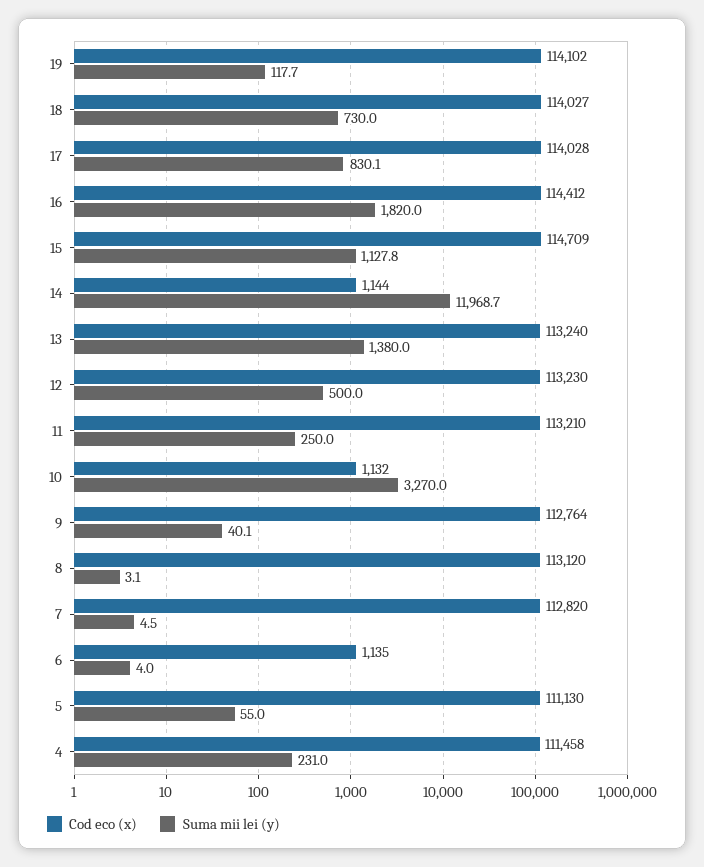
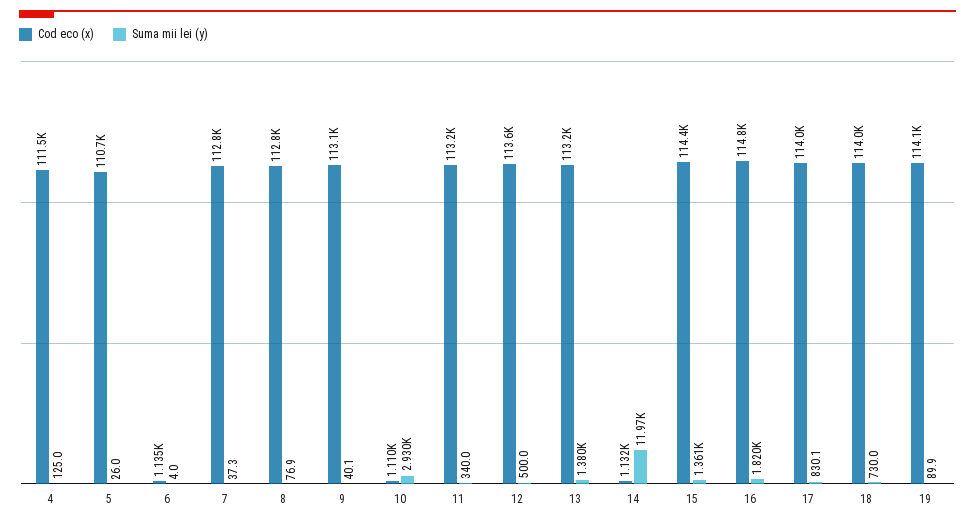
Suma mii lei (y), 19: 117.7 -> 89.9
Cod eco (x), 16: 114412 -> 114800
Cod eco (x), 15: 114709 -> 114400
Suma mii lei (y), 15: 1127.8 -> 1361
Cod eco (x), 14: 1144 -> 1132
Cod eco (x), 12: 113230 -> 113600
Suma mii lei (y), 11: 250 -> 340
Cod eco (x), 10: 1132 -> 1110
Suma mii lei (y), 10: 3270 -> 2930
Cod eco (x), 9: 112764 -> 113100
Cod eco (x), 8: 113120 -> 112800
Suma mii lei (y), 8: 3.1 -> 76.9
Suma mii lei (y), 7: 4.5 -> 37.3
Cod eco (x), 5: 111130 -> 110700
Suma mii lei (y), 5: 55 -> 26
Suma mii lei (y), 4: 231 -> 125

